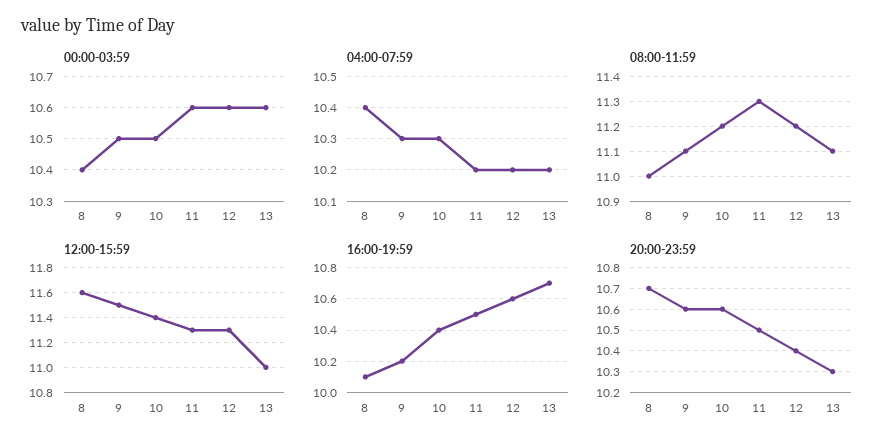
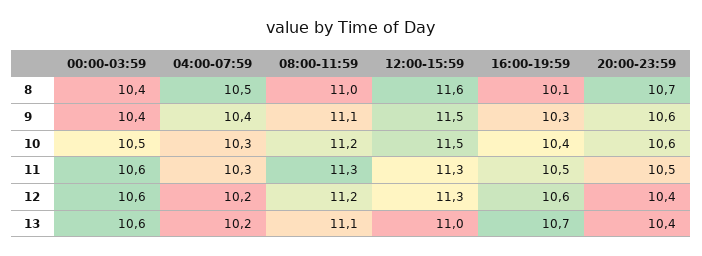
00:00-03:59, 9: 10.5 -> 10.4
04:00-07:59, 8: 10.4 -> 10.5
04:00-07:59, 9: 10.3 -> 10.4
04:00-07:59, 11: 10.2 -> 10.3
12:00-15:59, 10: 11.4 -> 11.5
16:00-19:59, 9: 10.2 -> 10.3
20:00-23:59, 13: 10.3 -> 10.4

